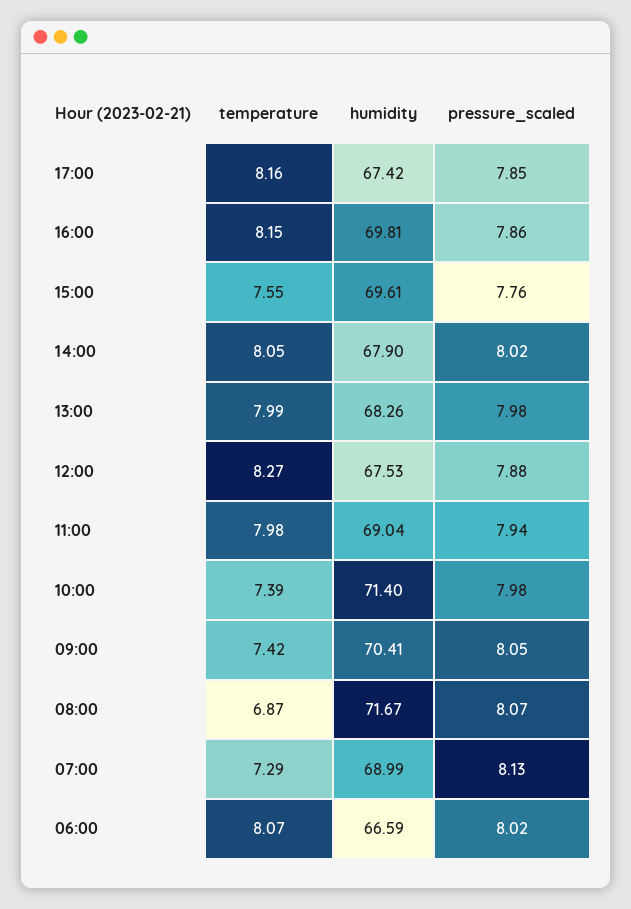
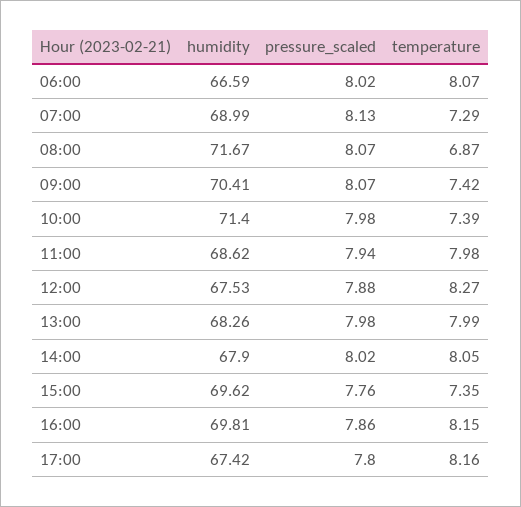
pressure_scaled, 17:00: 7.85 -> 7.8
temperature, 15:00: 7.55 -> 7.35
humidity, 15:00: 69.61 -> 69.62
humidity, 11:00: 69.04 -> 68.62
pressure_scaled, 09:00: 8.05 -> 8.07

